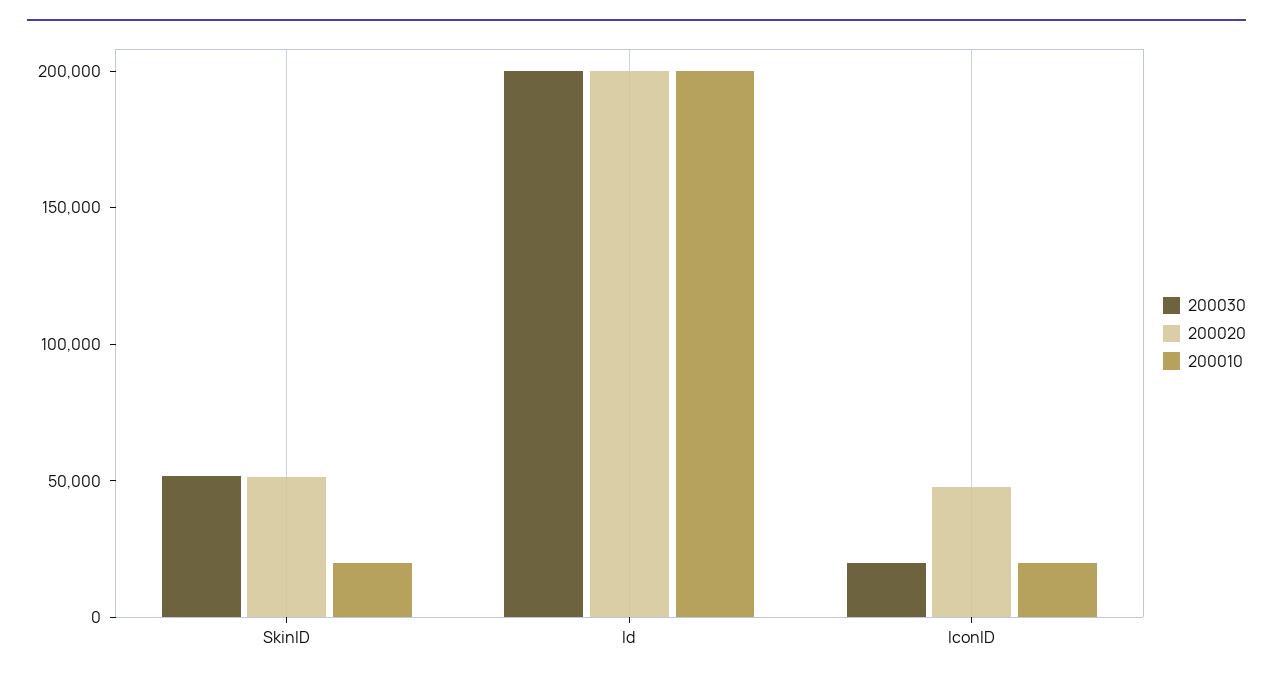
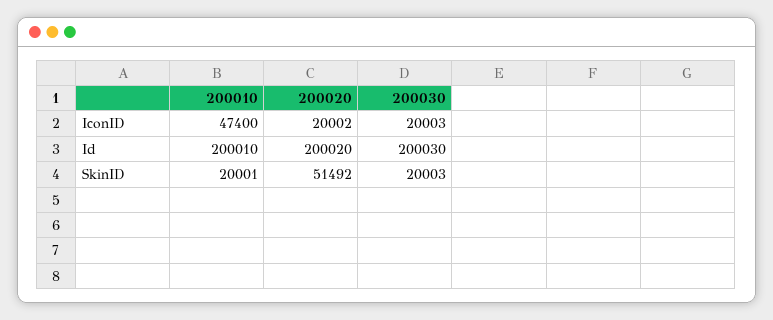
200030, SkinID: 50000 -> 20003
200020, IconID: 50000 -> 20002
200010, IconID: 20000 -> 47400

